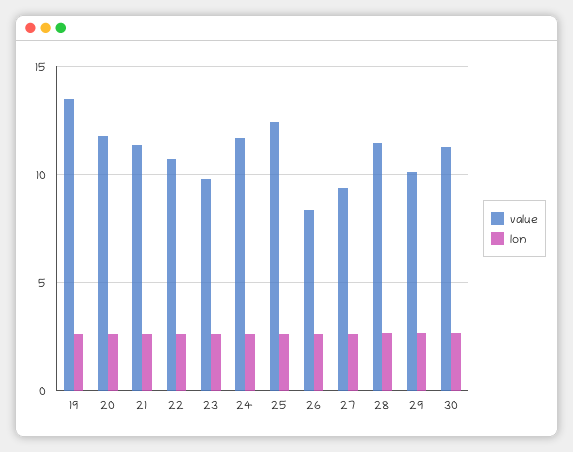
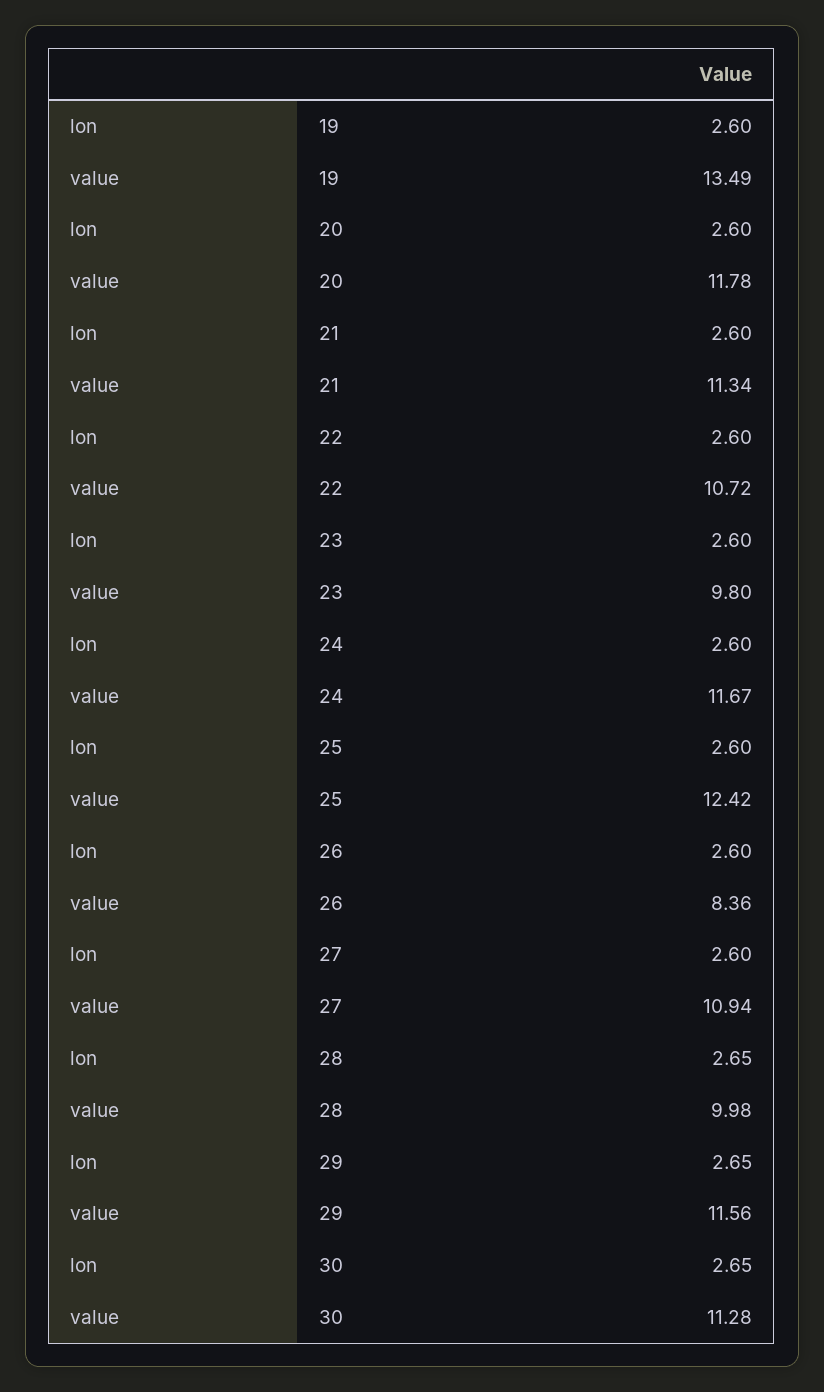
value, 27: 9.5 -> 10.94
value, 28: 11.5 -> 9.98
value, 29: 10 -> 11.56

